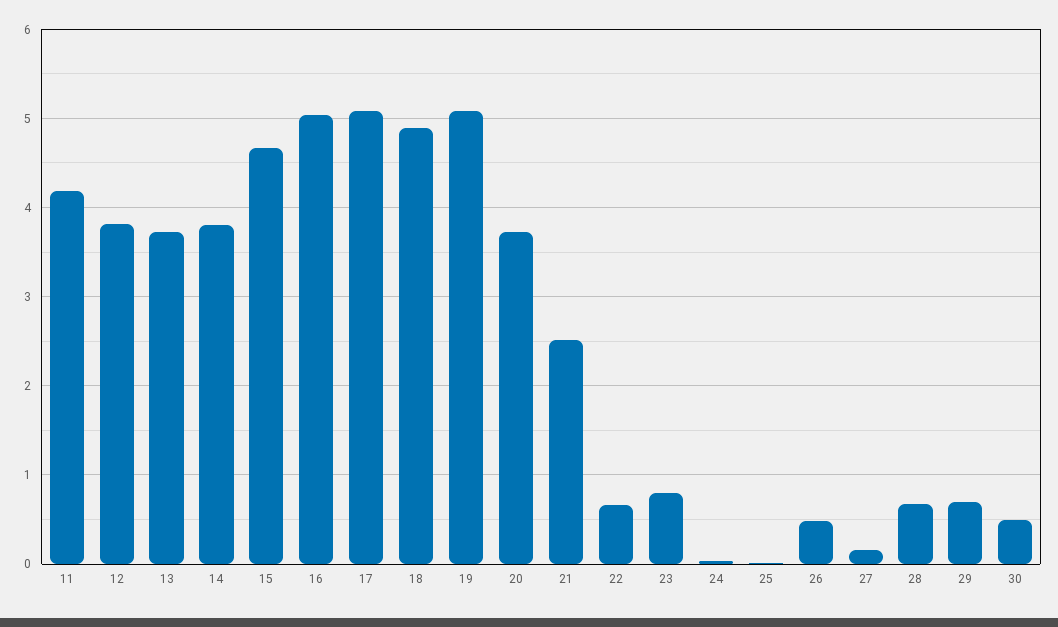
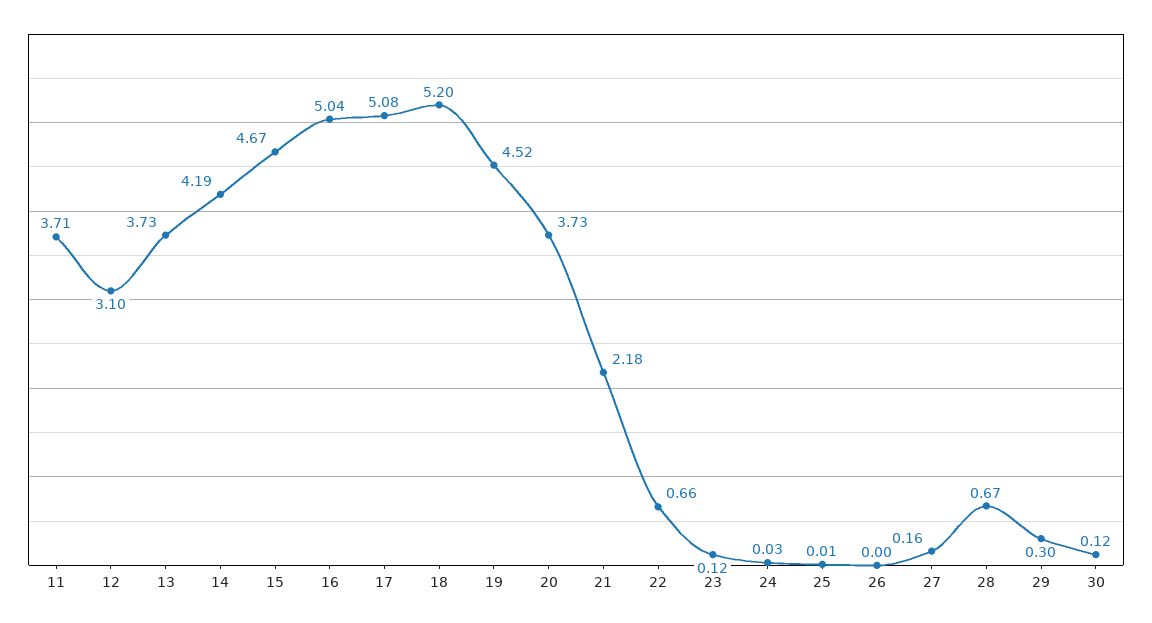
11: 4.2 -> 3.71
12: 3.8 -> 3.1
14: 3.8 -> 4.19
18: 4.9 -> 5.2
19: 5.1 -> 4.52
21: 2.5 -> 2.18
23: 0.8 -> 0.12
26: 0.5 -> 0
29: 0.7 -> 0.3
30: 0.5 -> 0.12

